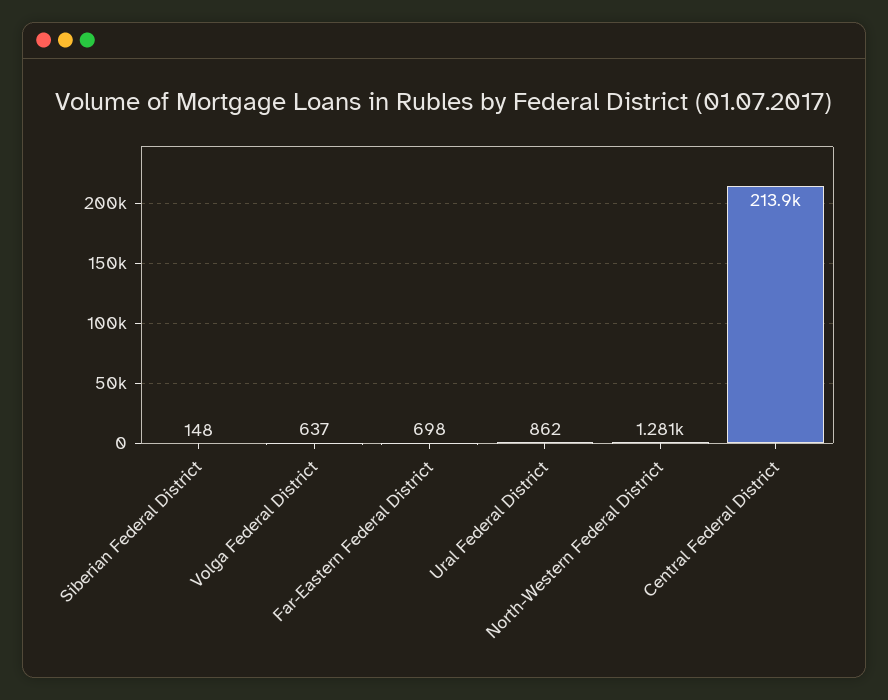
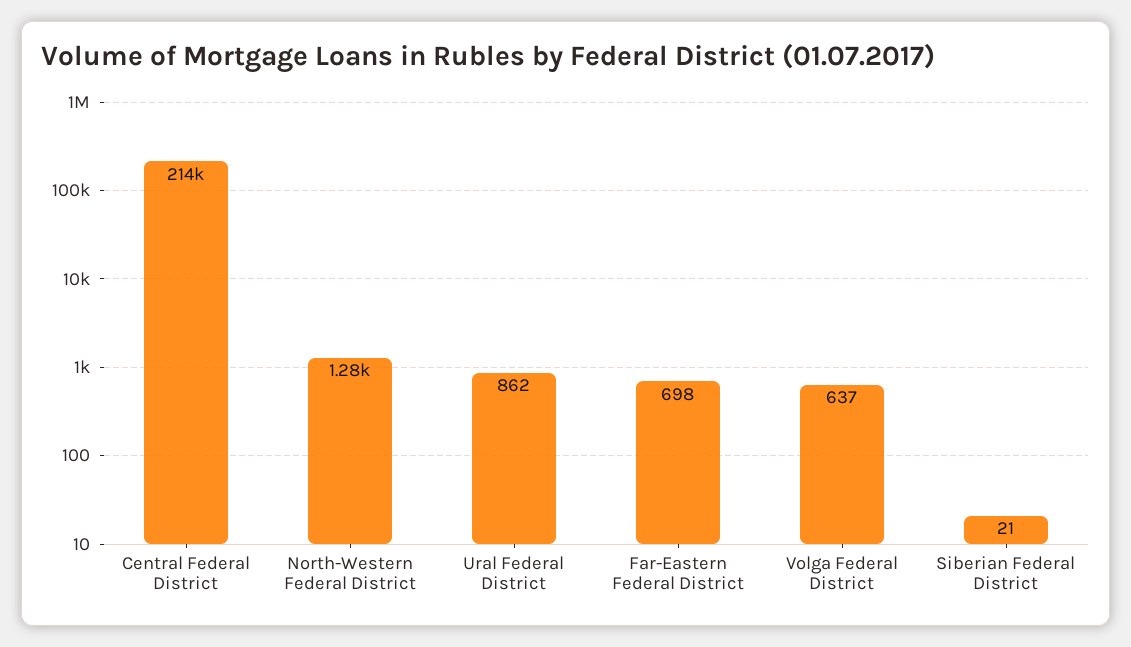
Siberian Federal District: 148 -> 21

